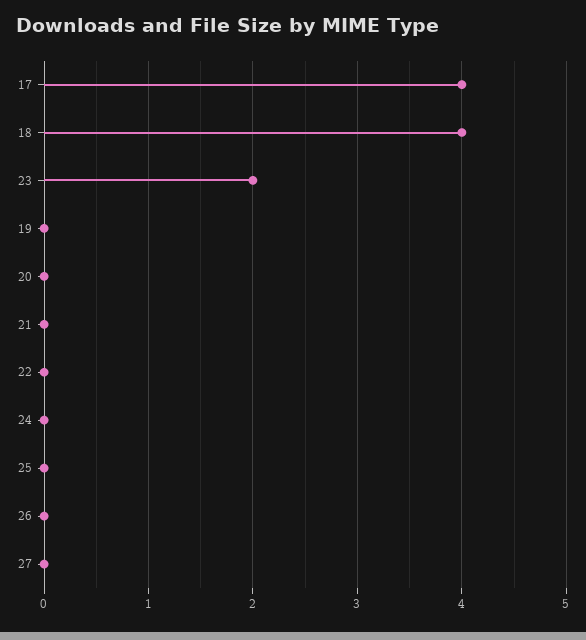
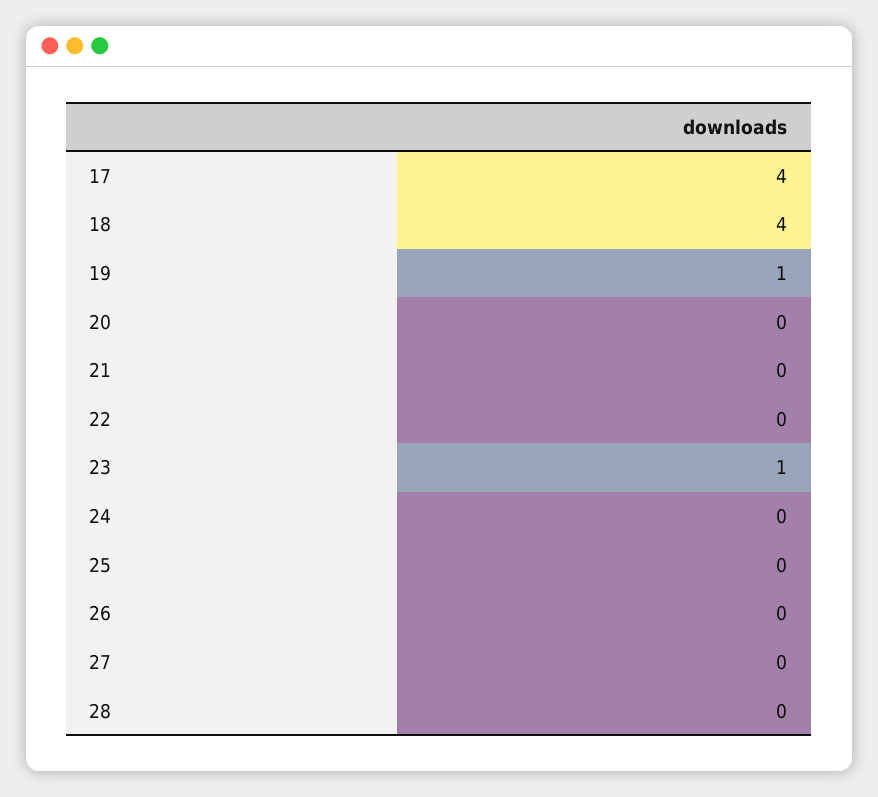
23: 2 -> 1
19: 0 -> 1
28: none -> 0

